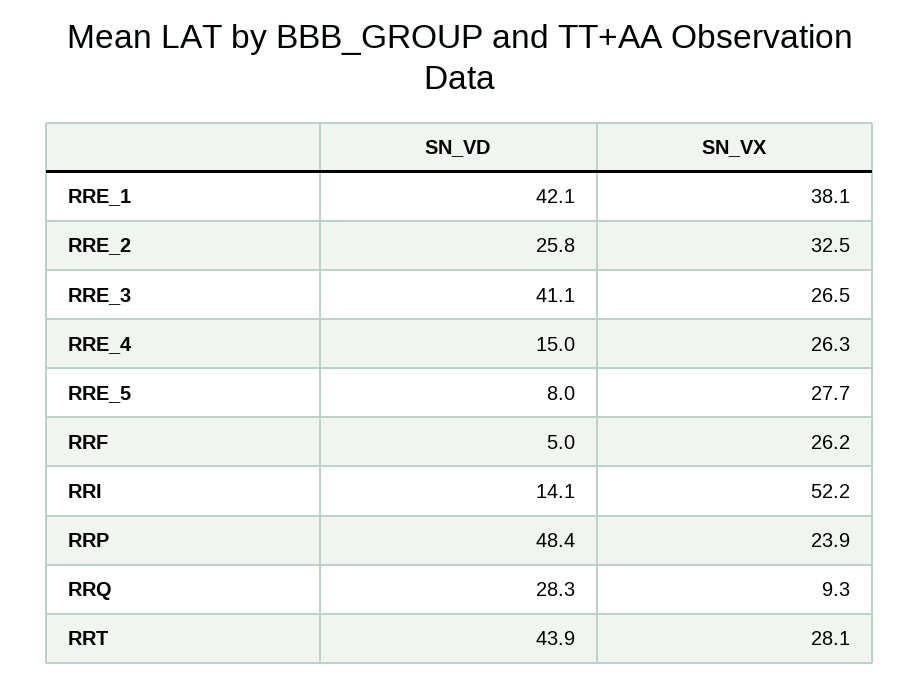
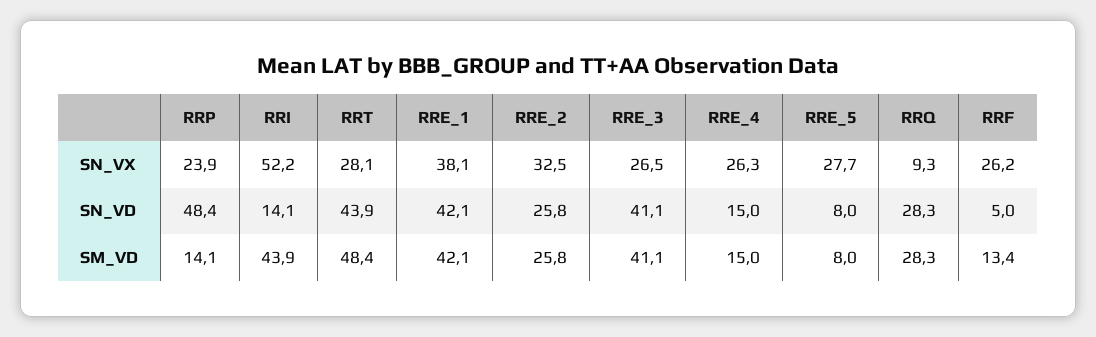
SM_VD, RRP: none -> 14.1
SM_VD, RRI: none -> 43.9
SM_VD, RRT: none -> 48.4
SM_VD, RRE_1: none -> 42.1
SM_VD, RRE_2: none -> 25.8
SM_VD, RRE_3: none -> 41.1
SM_VD, RRE_4: none -> 15
SM_VD, RRE_5: none -> 8
SM_VD, RRQ: none -> 28.3
SM_VD, RRF: none -> 13.4

